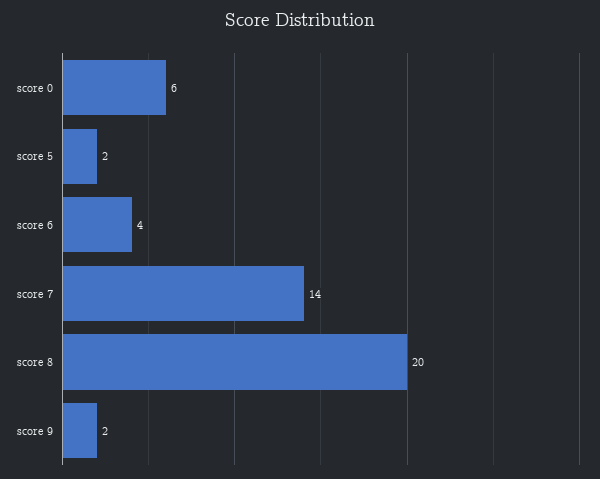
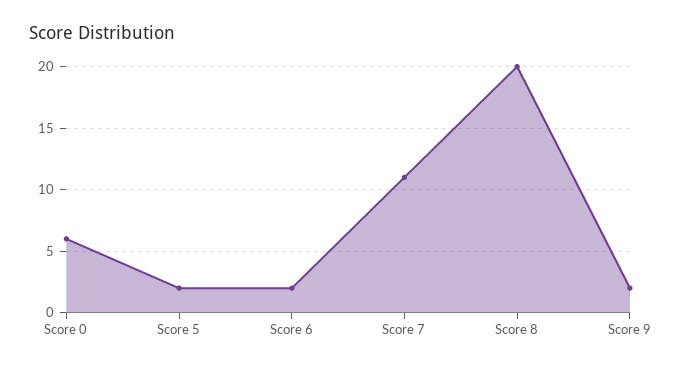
score 6: 4 -> 2
score 7: 14 -> 11

